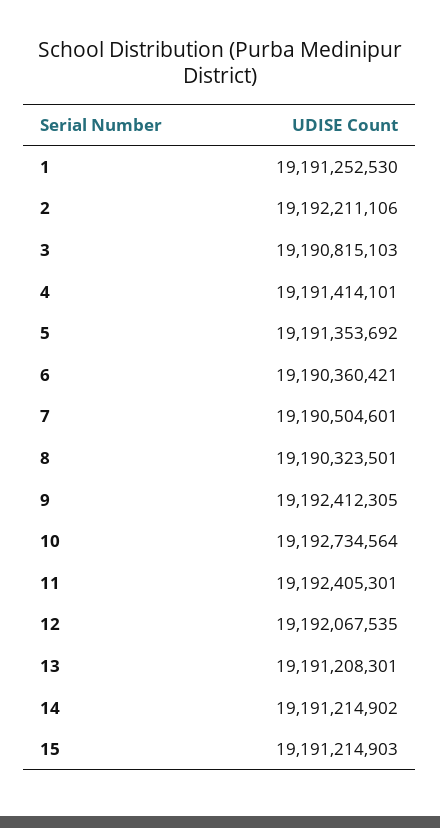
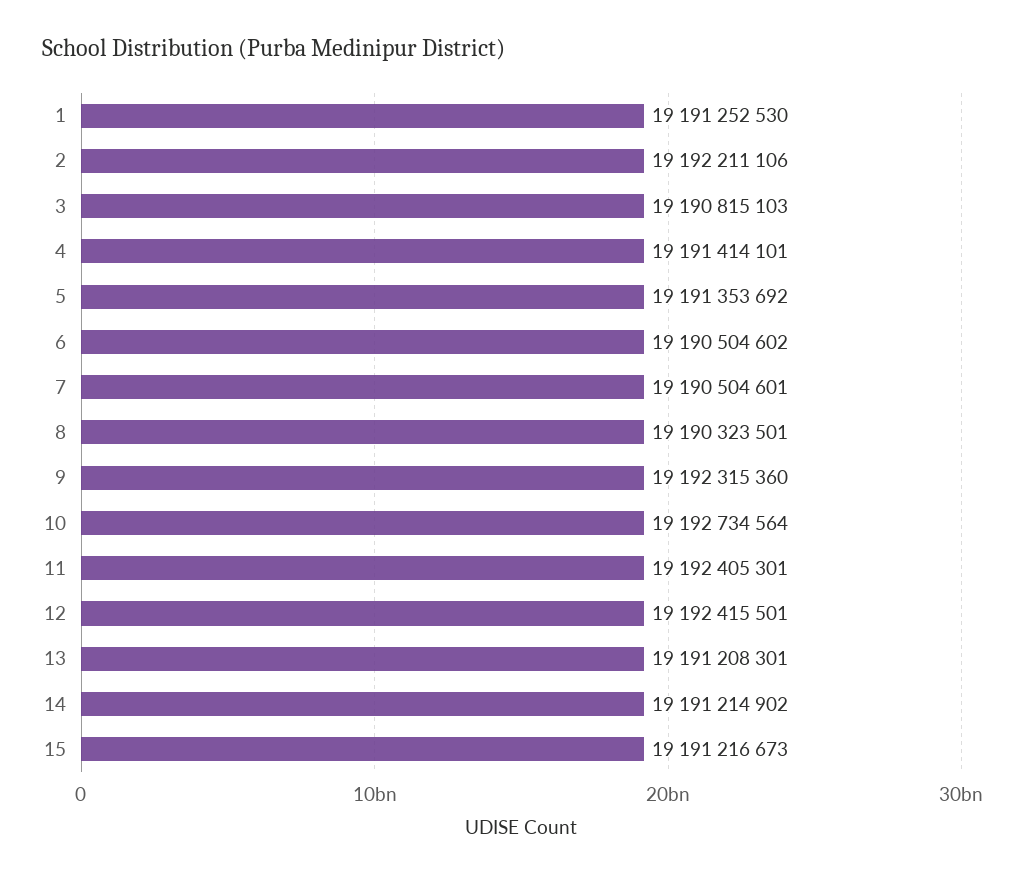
6: 19190360421 -> 19190504602
9: 19192412305 -> 19192315360
12: 19192067535 -> 19192415501
15: 19191214903 -> 19191216673

